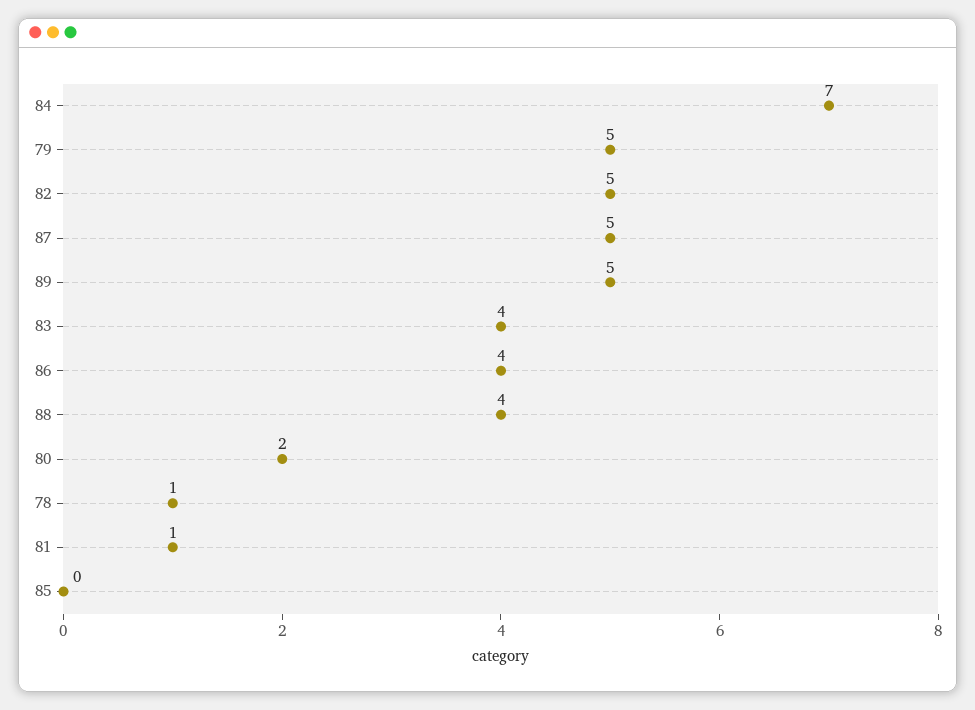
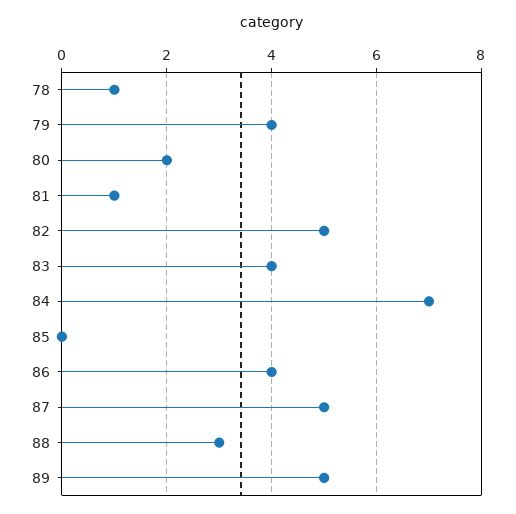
79: 5 -> 4
88: 4 -> 3

